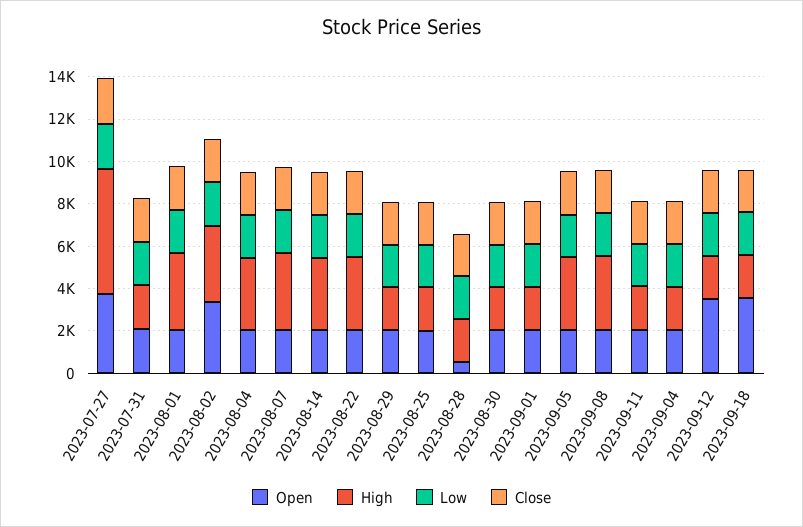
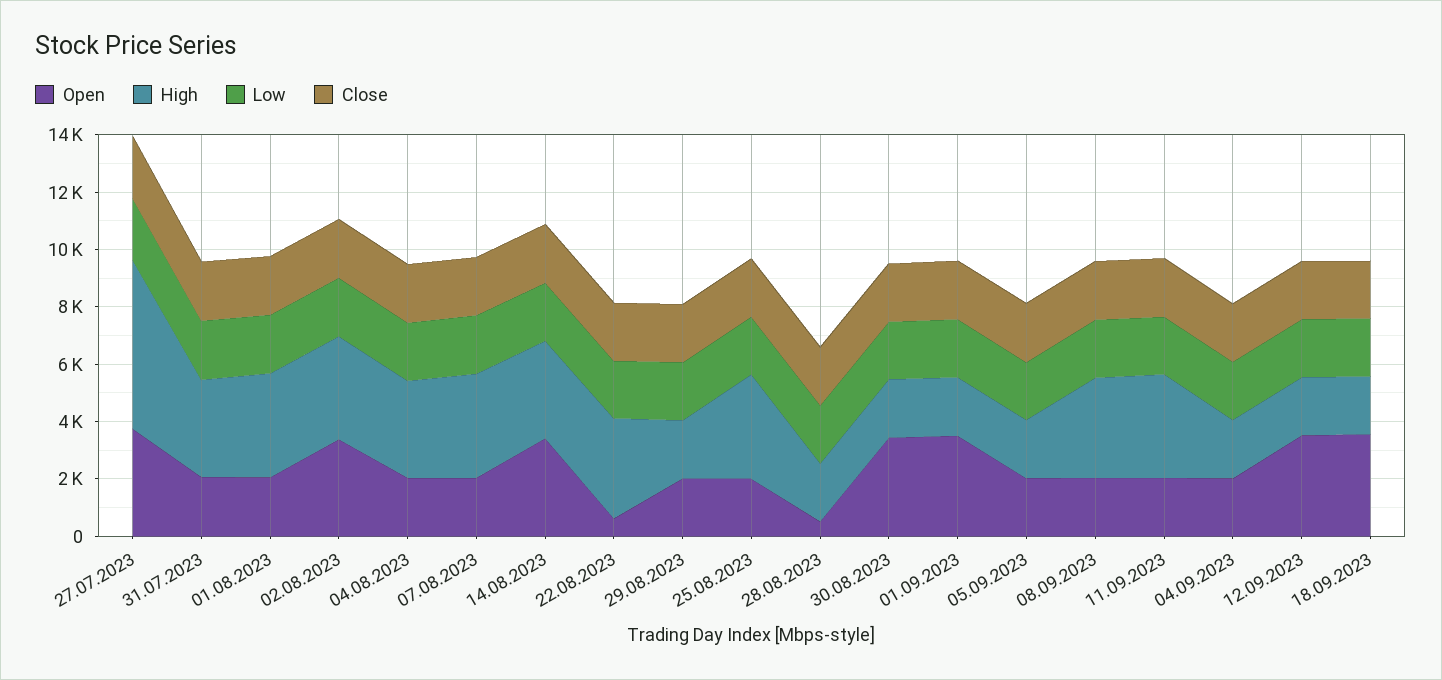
High, 2023-07-31: 2000 -> 3500
Open, 2023-08-14: 2000 -> 3500
Open, 2023-08-22: 2000 -> 500
High, 2023-08-25: 2000 -> 3500
Open, 2023-08-30: 2000 -> 3500
Open, 2023-09-01: 2000 -> 3500
High, 2023-09-05: 3500 -> 2000
High, 2023-09-11: 2000 -> 3500

